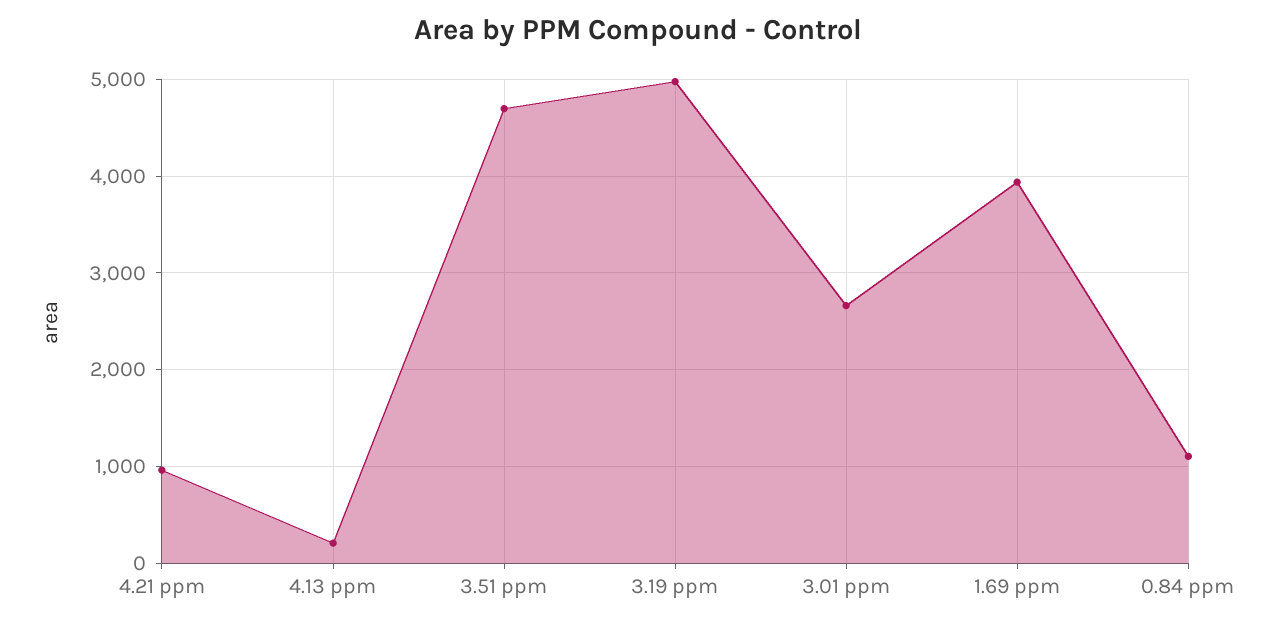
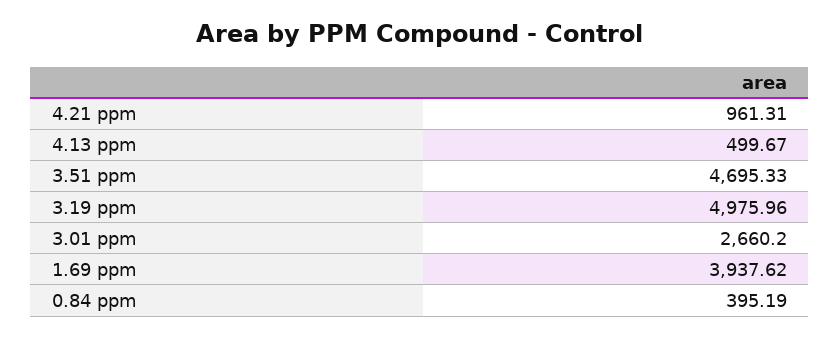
4.13 ppm: 200 -> 499.67
0.84 ppm: 1100 -> 395.19

